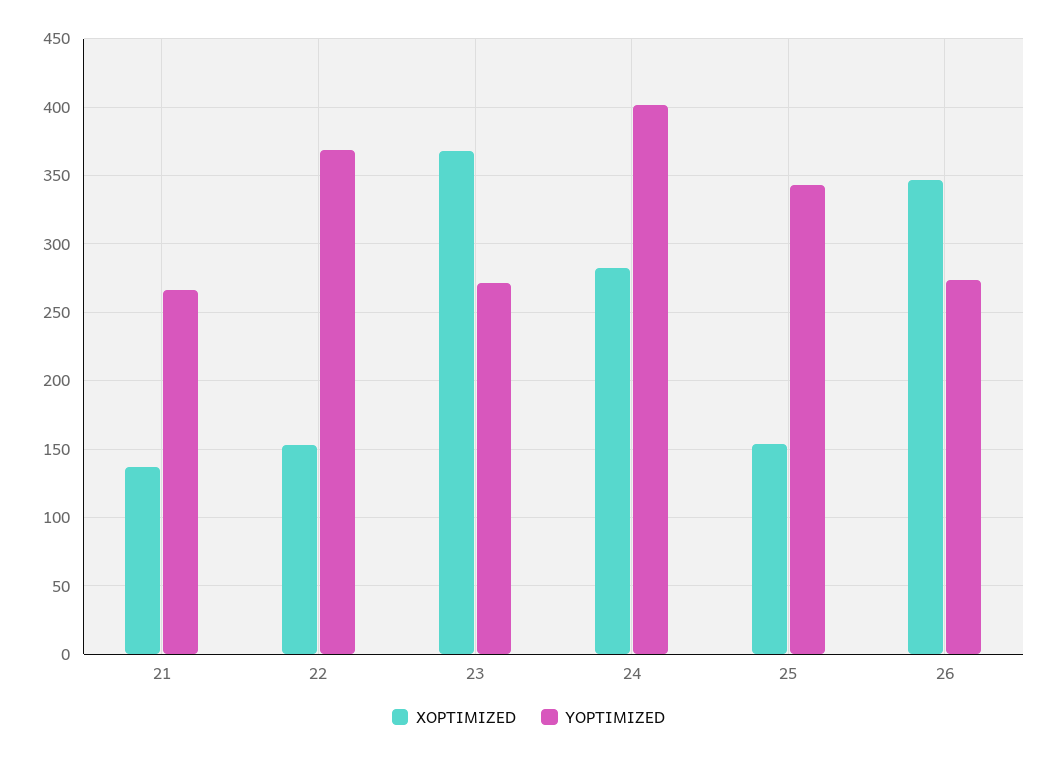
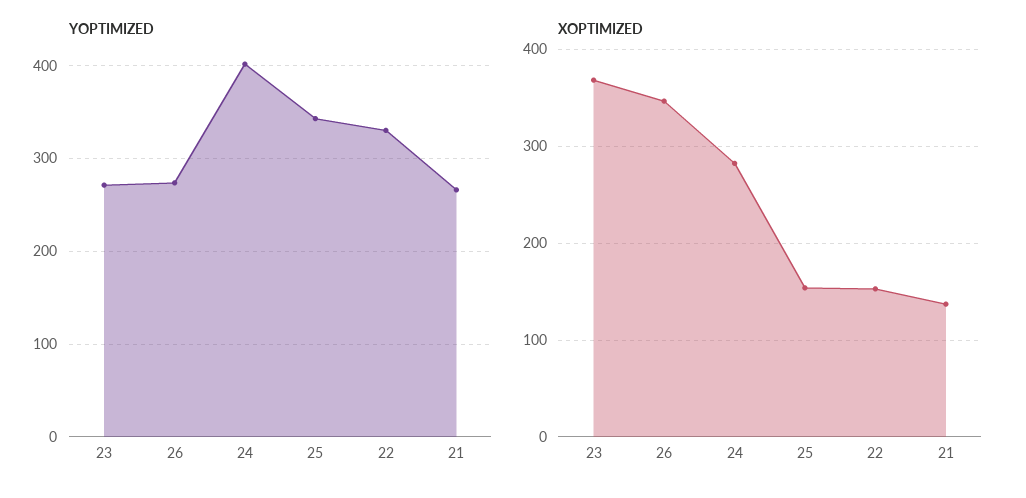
YOPTIMIZED, 22: 370 -> 330

